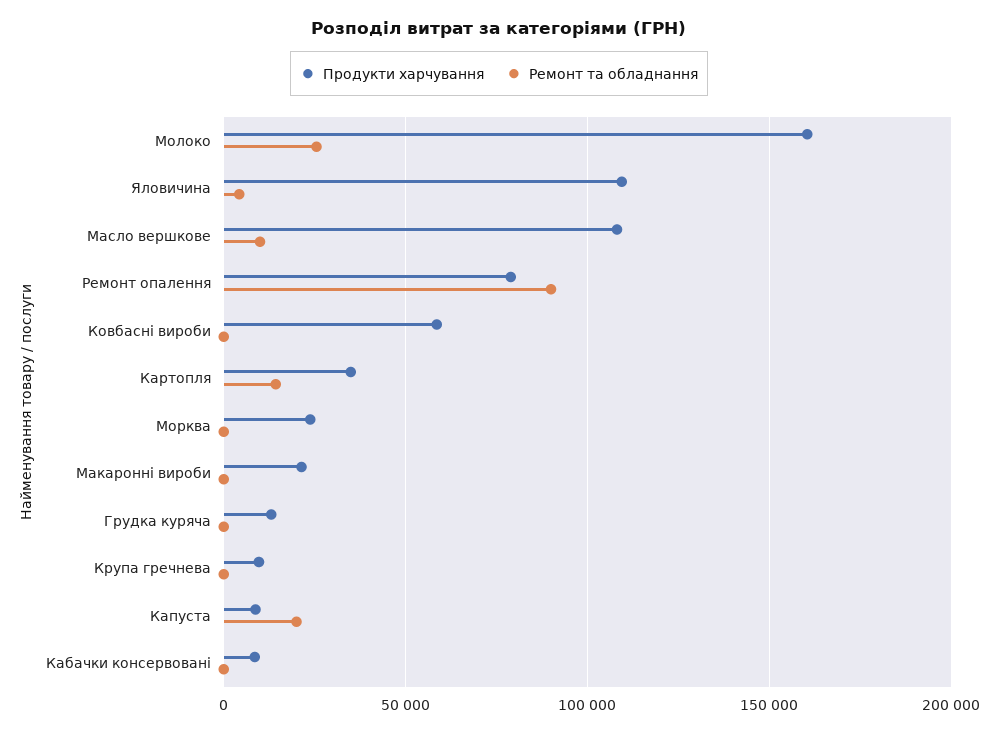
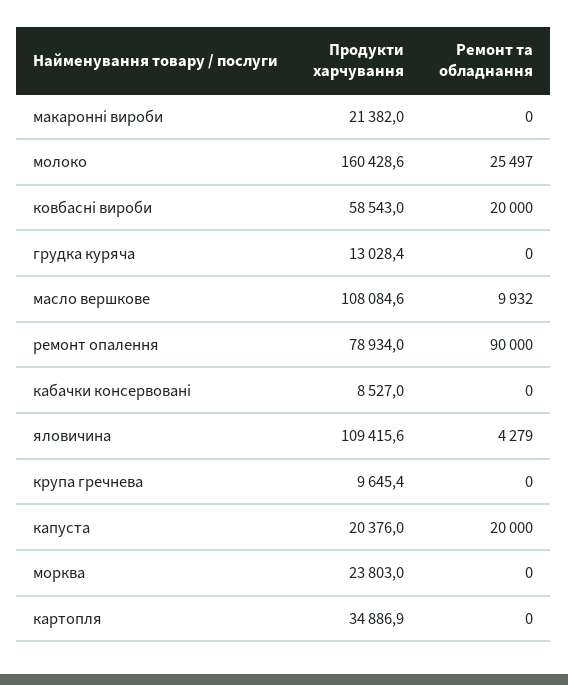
Ремонт та обладнання, Ковбасні вироби: 0 -> 20000
Ремонт та обладнання, Картопля: 15000 -> 0
Продукти харчування, Капуста: 10000 -> 20376

